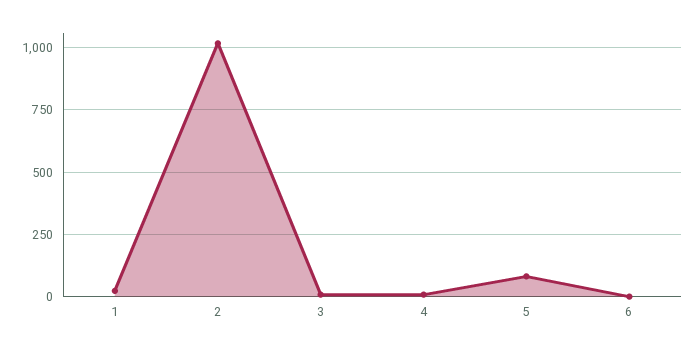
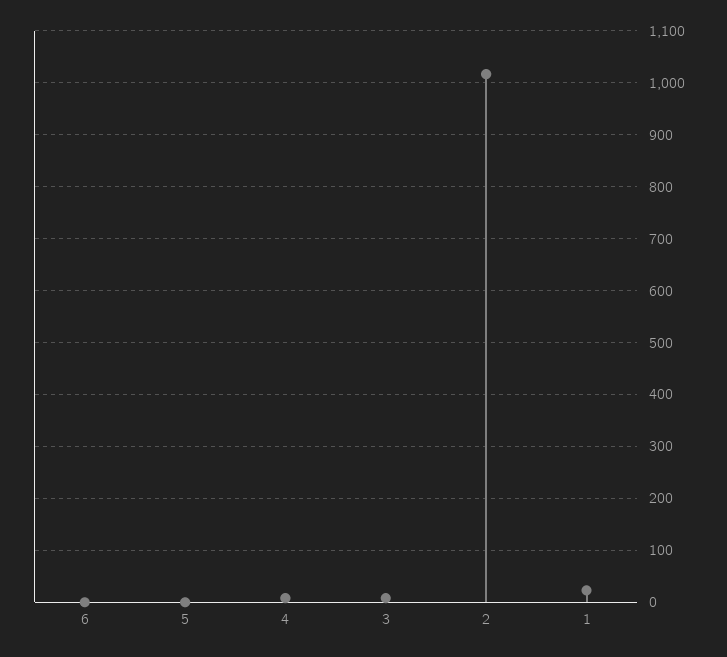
5: 75 -> 0

